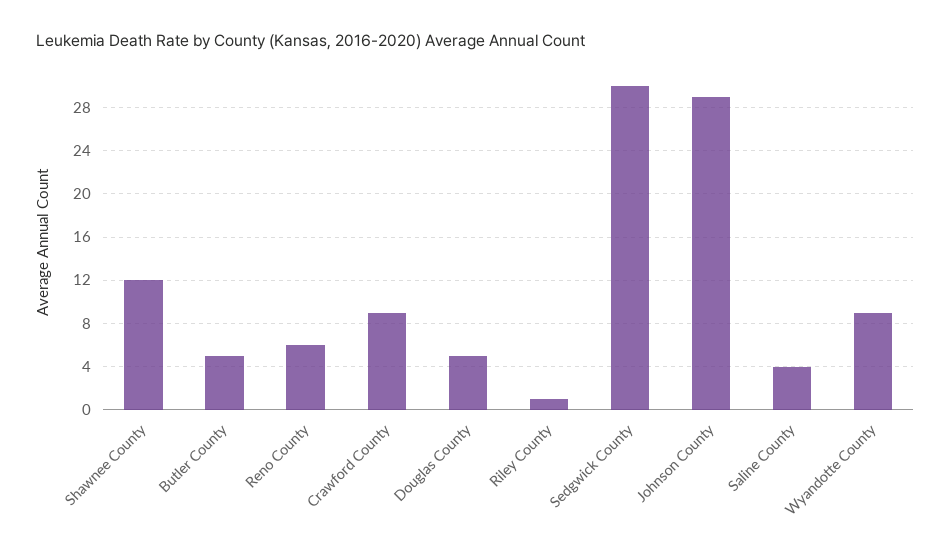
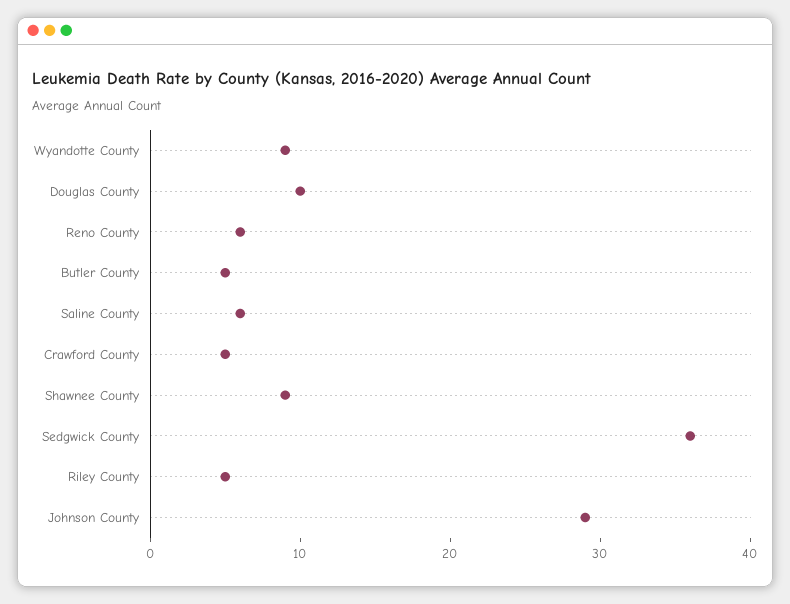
Shawnee County: 12 -> 9
Crawford County: 9 -> 5
Douglas County: 5 -> 10
Riley County: 1 -> 5
Sedgwick County: 30 -> 36
Saline County: 4 -> 6

